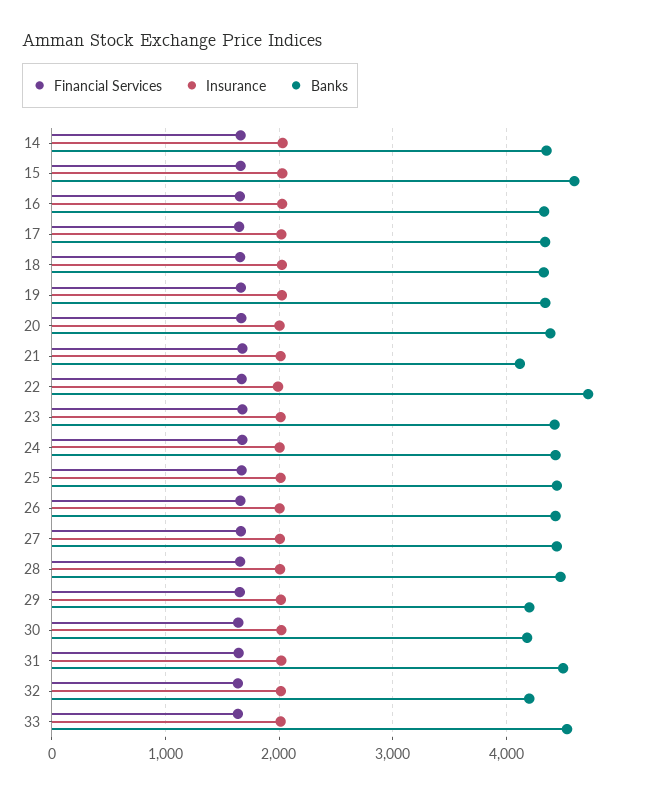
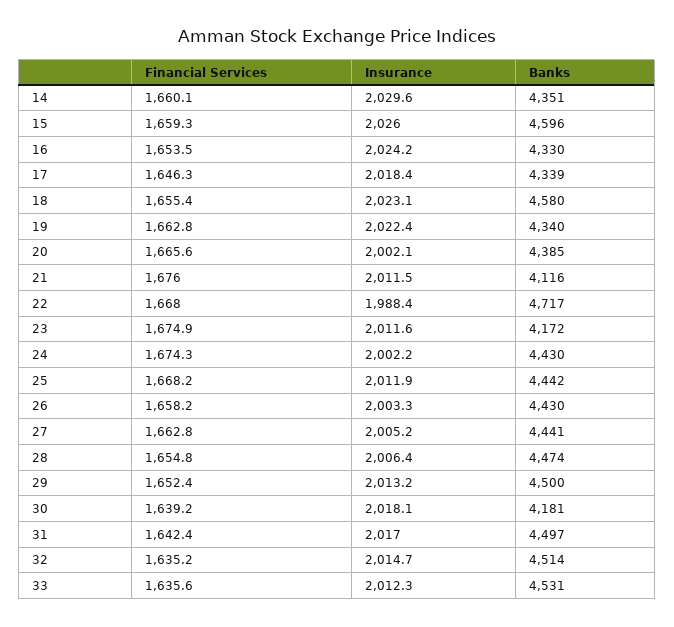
Banks, 18: 4300 -> 4580
Banks, 23: 4400 -> 4172
Banks, 29: 4200 -> 4500
Banks, 32: 4200 -> 4514

